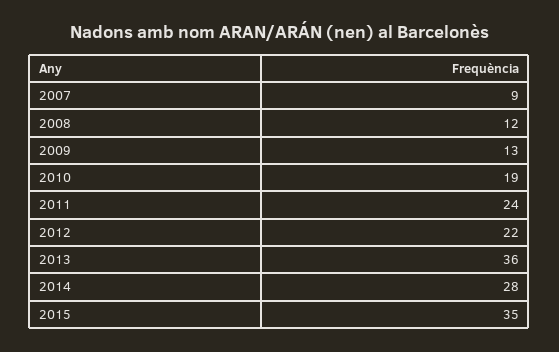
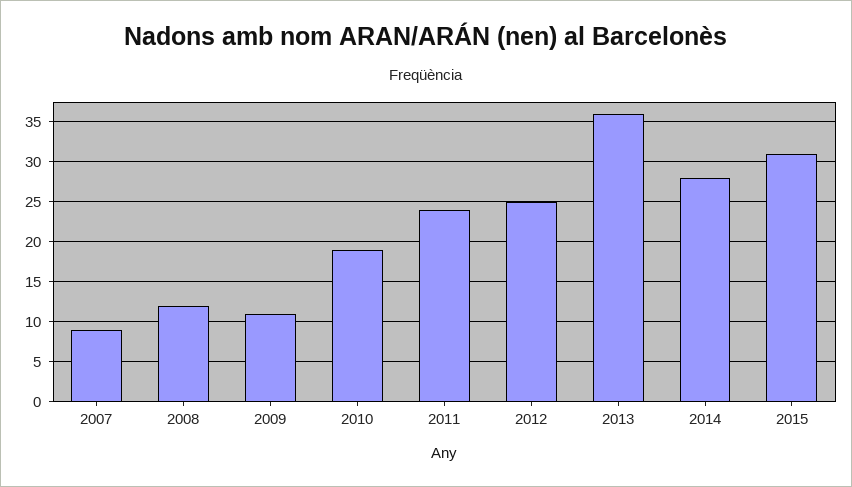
2009: 13 -> 11
2012: 22 -> 25
2015: 35 -> 31

